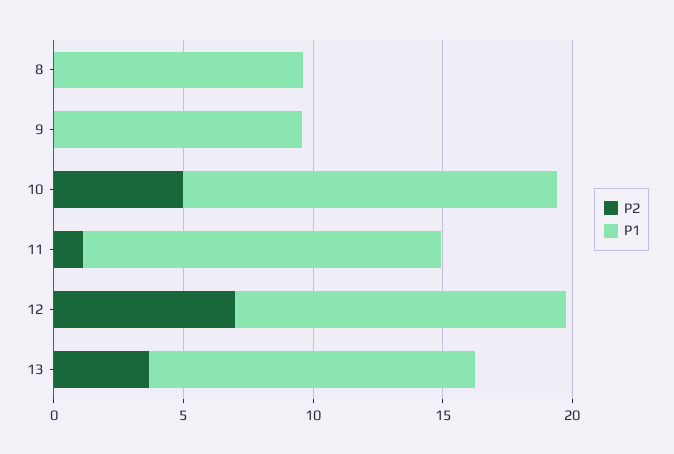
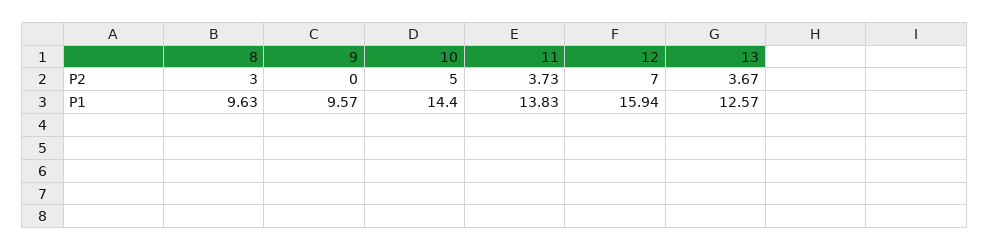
P2, 8: 0 -> 3
P2, 11: 1 -> 3.73
P1, 12: 13 -> 15.94

